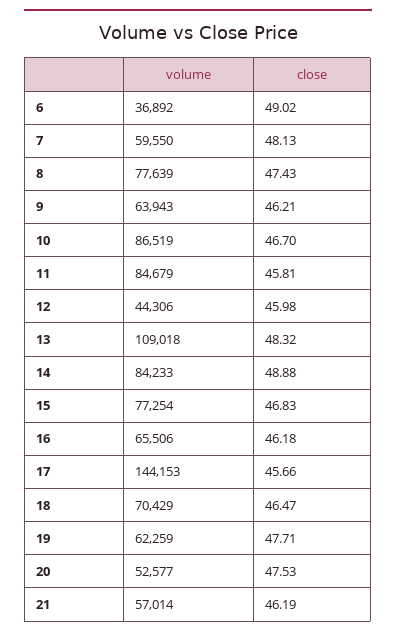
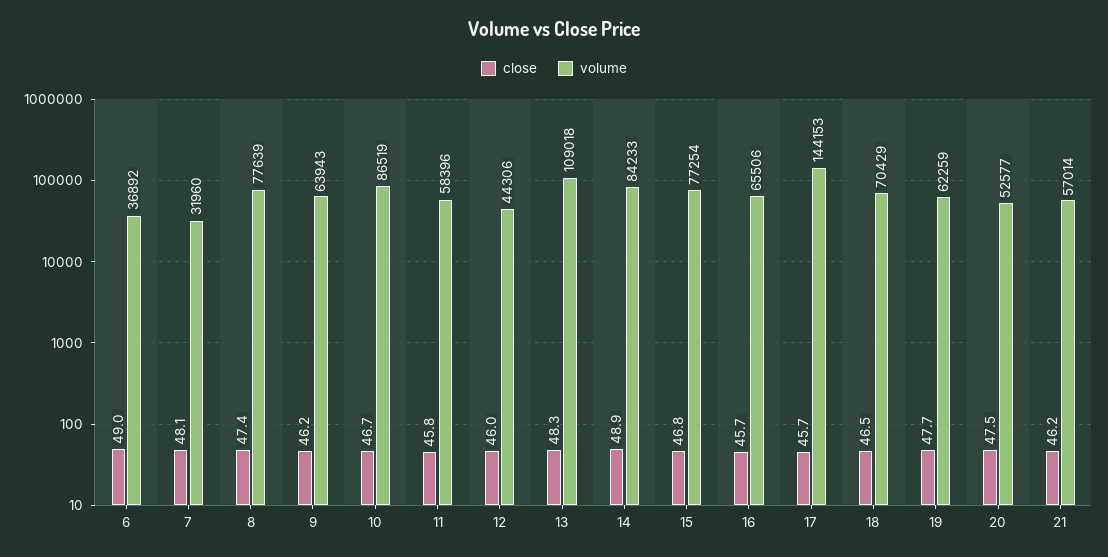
volume, 7: 59550 -> 31960
volume, 11: 84679 -> 58396
close, 16: 46.18 -> 45.7

